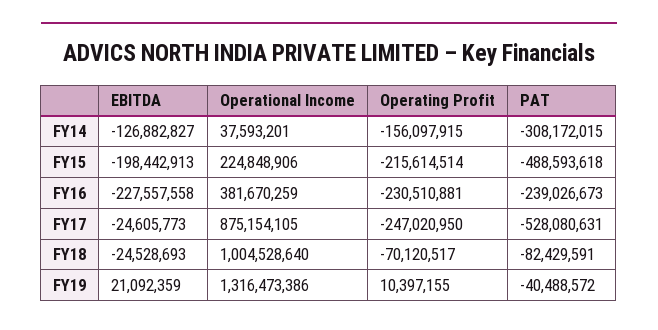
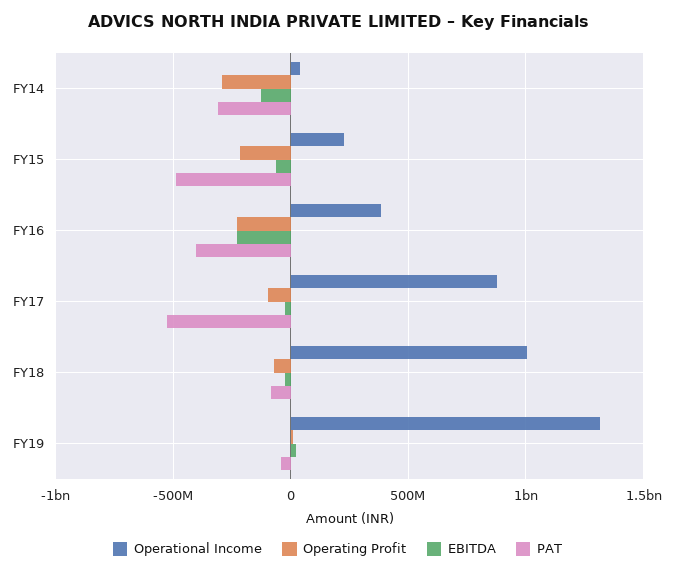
Operating Profit, FY14: -156097915 -> -300000000
EBITDA, FY15: -198442913 -> -50000000
PAT, FY16: -239026673 -> -400000000
Operating Profit, FY17: -247020950 -> -100000000

